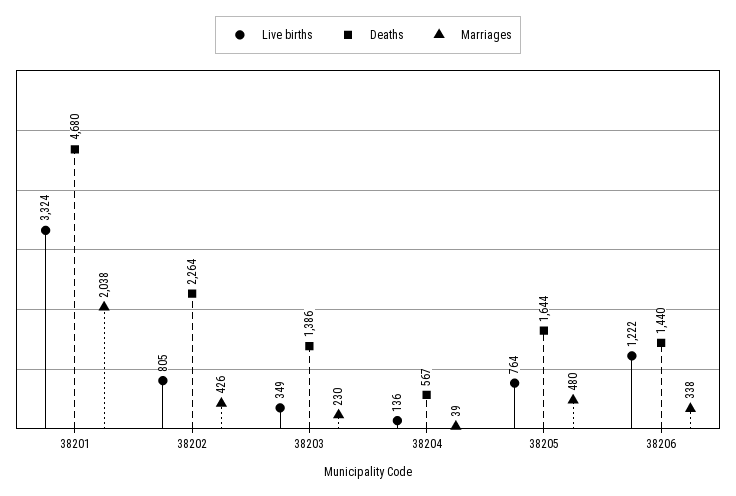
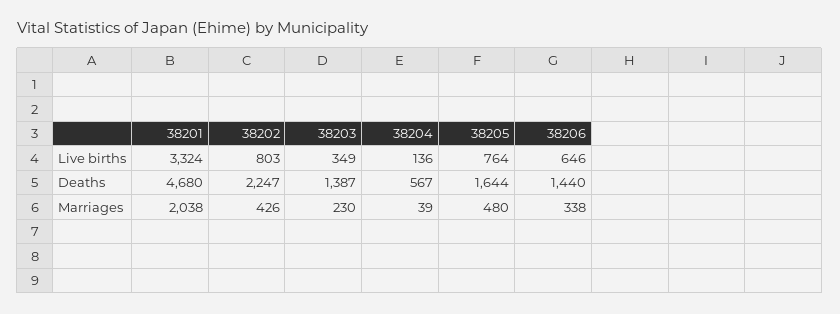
Live births, 38202: 805 -> 803
Deaths, 38202: 2264 -> 2247
Deaths, 38203: 1386 -> 1387
Live births, 38206: 1222 -> 646

